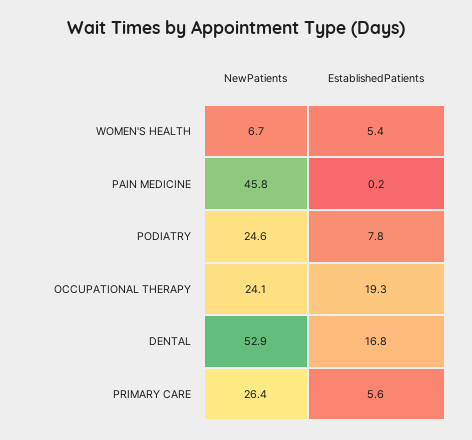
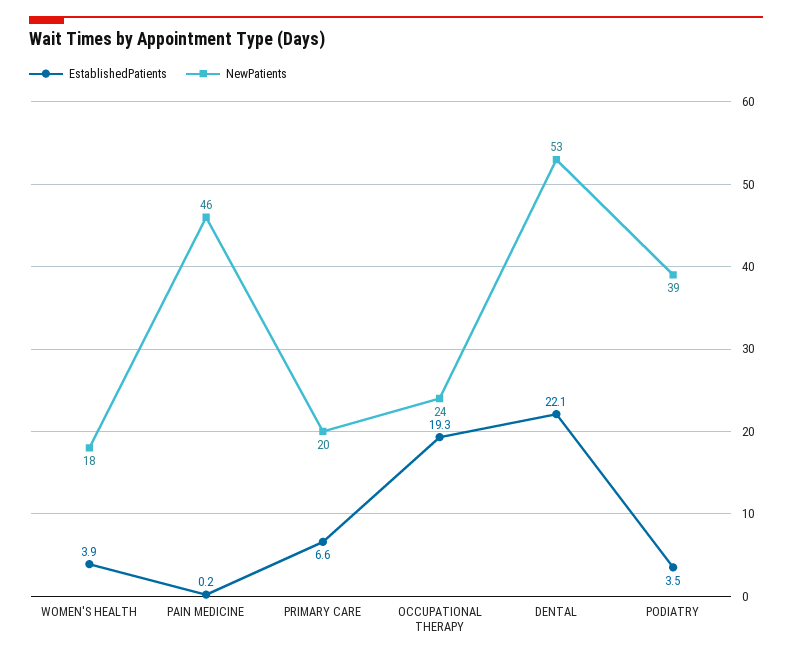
NewPatients, WOMEN'S HEALTH: 6.7 -> 18
EstablishedPatients, WOMEN'S HEALTH: 5.4 -> 3.9
NewPatients, PODIATRY: 24.6 -> 39
EstablishedPatients, PODIATRY: 7.8 -> 3.5
EstablishedPatients, DENTAL: 16.8 -> 22.1
NewPatients, PRIMARY CARE: 26.4 -> 20
EstablishedPatients, PRIMARY CARE: 5.6 -> 6.6

